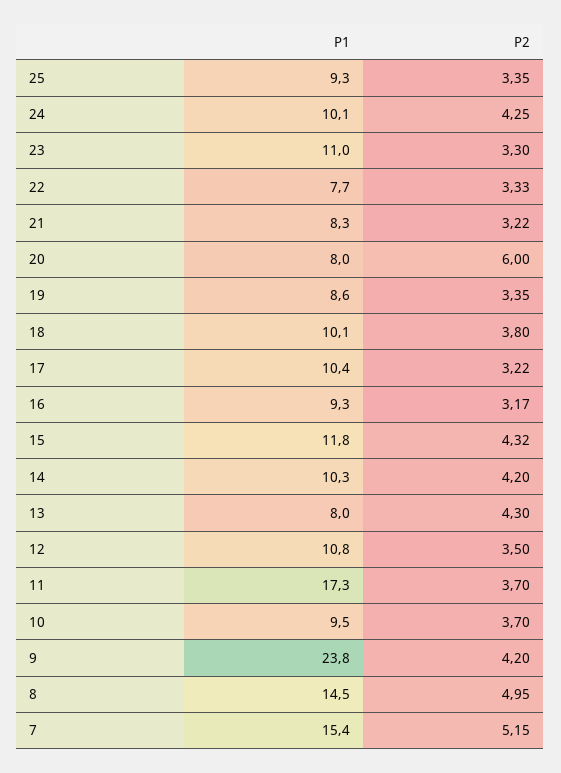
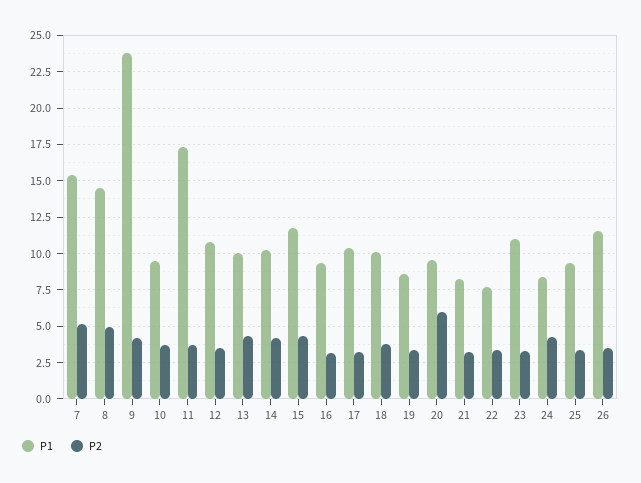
P1, 24: 10.1 -> 8.5
P1, 20: 8 -> 9.5
P1, 13: 8 -> 10
P1, 26: none -> 11.5
P2, 26: none -> 3.5

